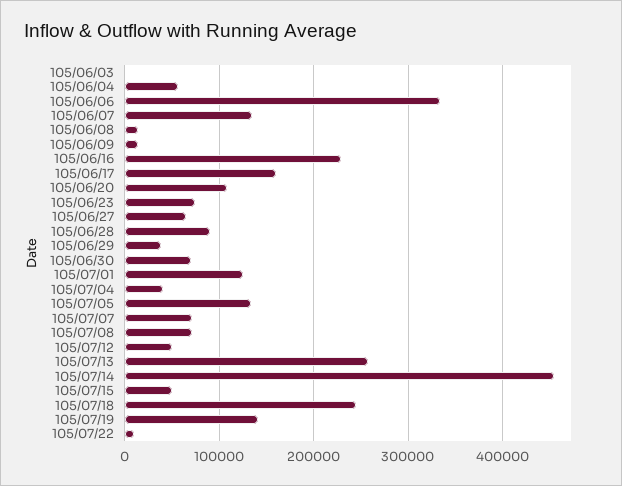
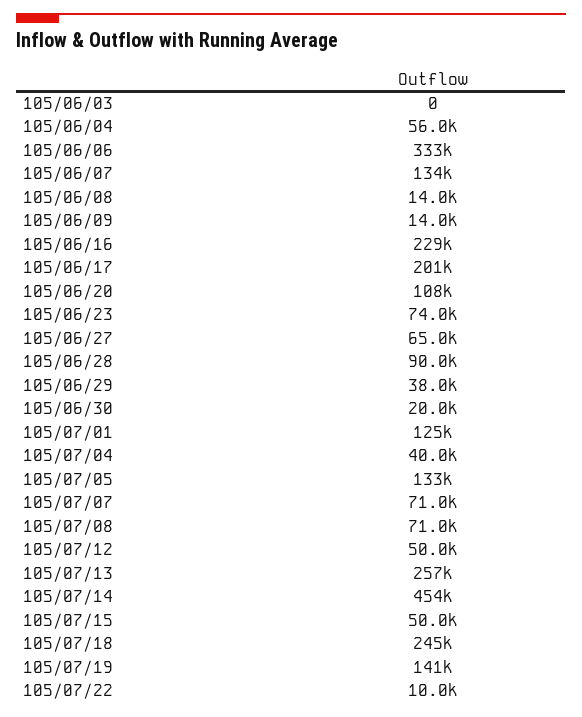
105/06/17: 160000 -> 201000
105/06/30: 70000 -> 20000

